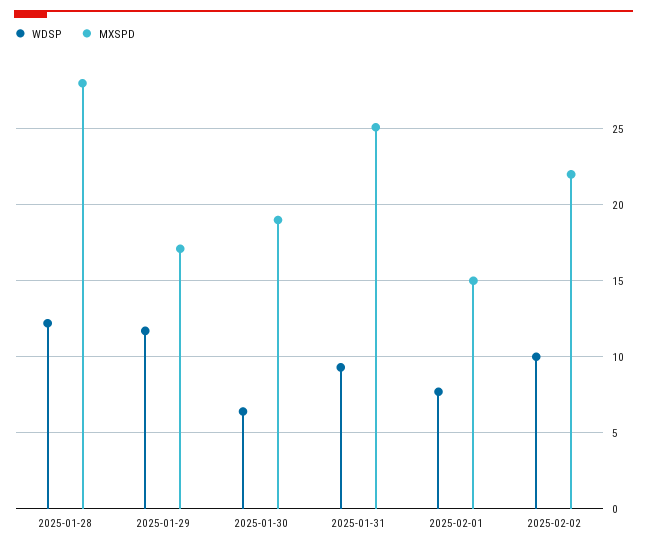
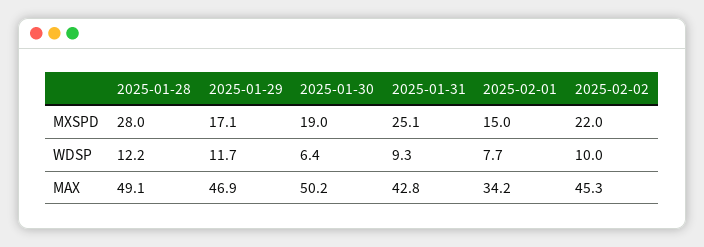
MAX, 2025-01-28: none -> 49.1
MAX, 2025-01-29: none -> 46.9
MAX, 2025-01-30: none -> 50.2
MAX, 2025-01-31: none -> 42.8
MAX, 2025-02-01: none -> 34.2
MAX, 2025-02-02: none -> 45.3

